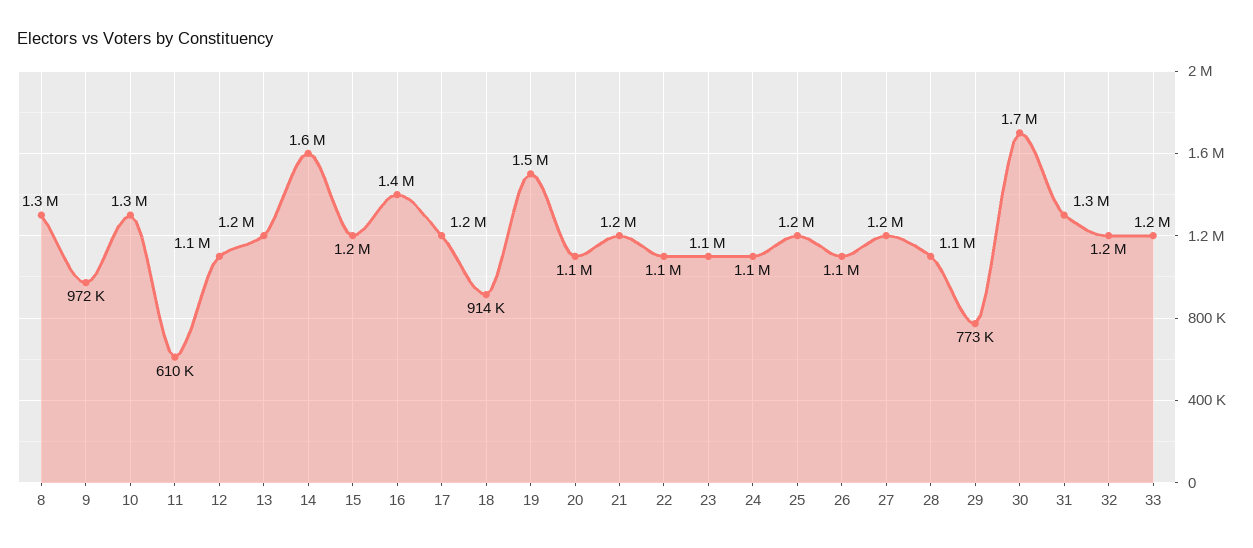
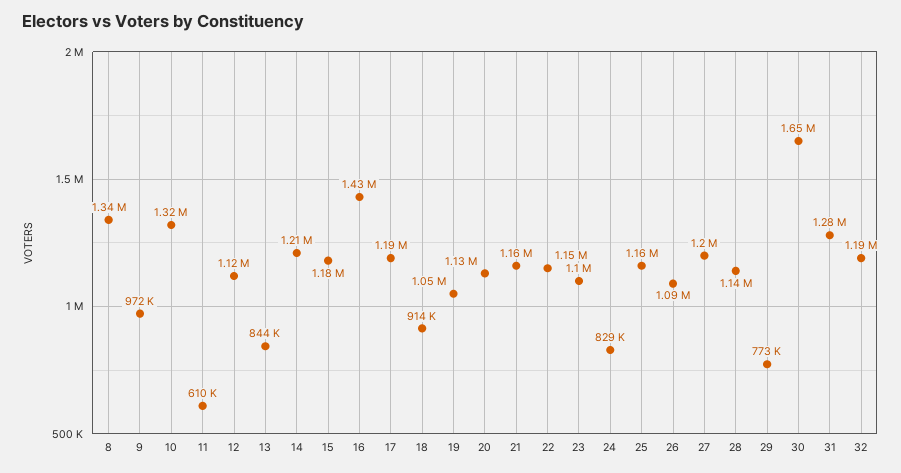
13: 1200000 -> 844000
14: 1600000 -> 1210000
19: 1500000 -> 1050000
24: 1100000 -> 829000
33: 1200000 -> none

